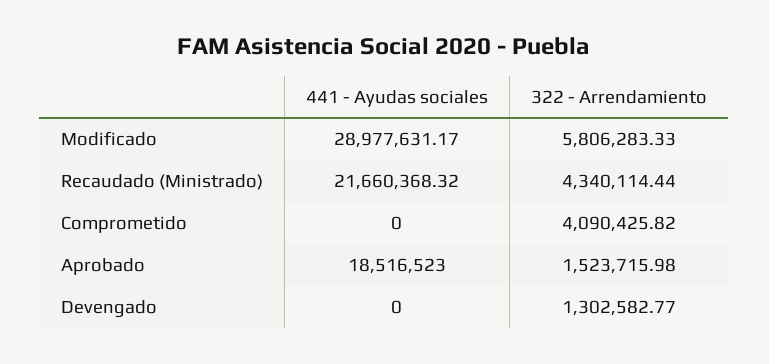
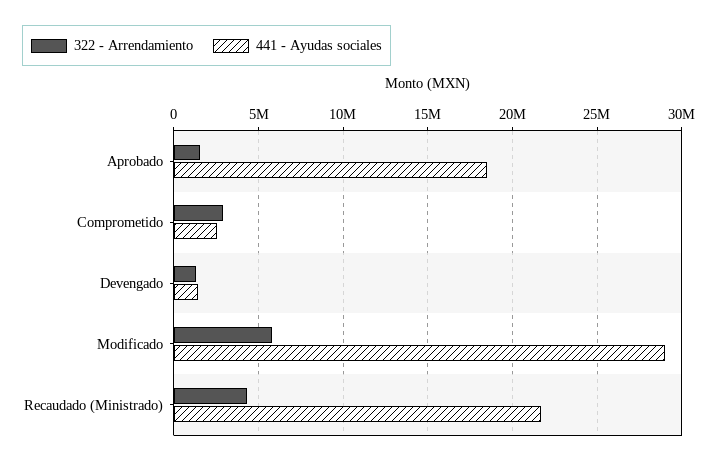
441 - Ayudas sociales, Comprometido: 0 -> 2500000
322 - Arrendamiento, Comprometido: 4090425.82 -> 3000000
441 - Ayudas sociales, Devengado: 0 -> 1500000

